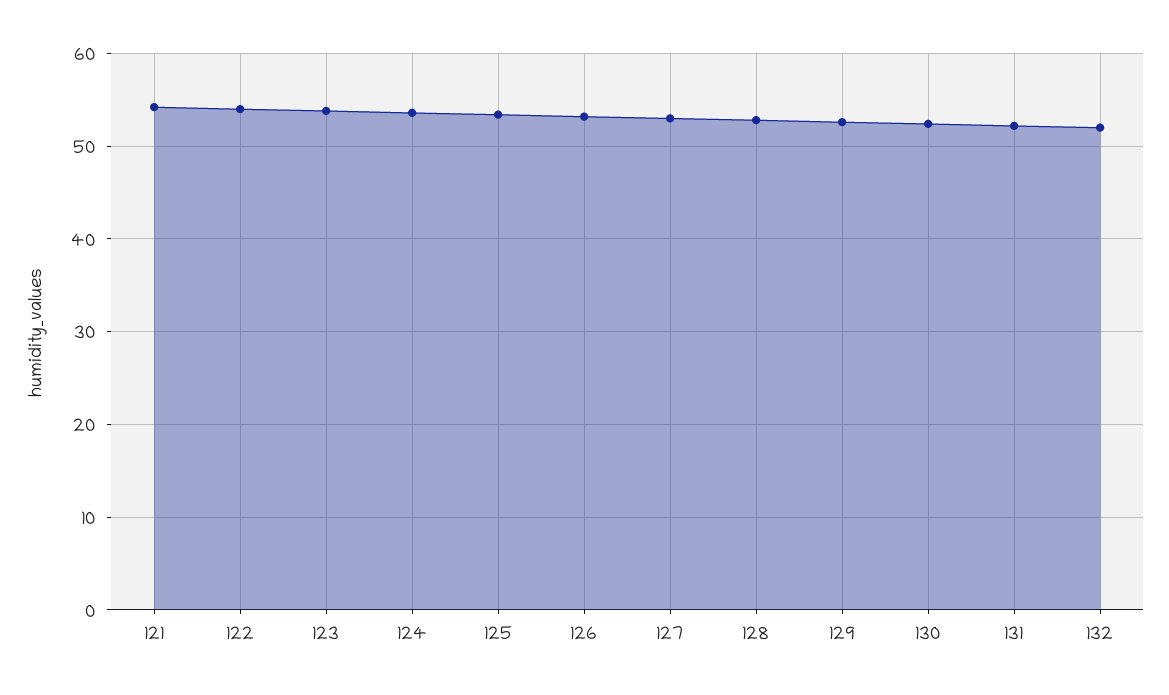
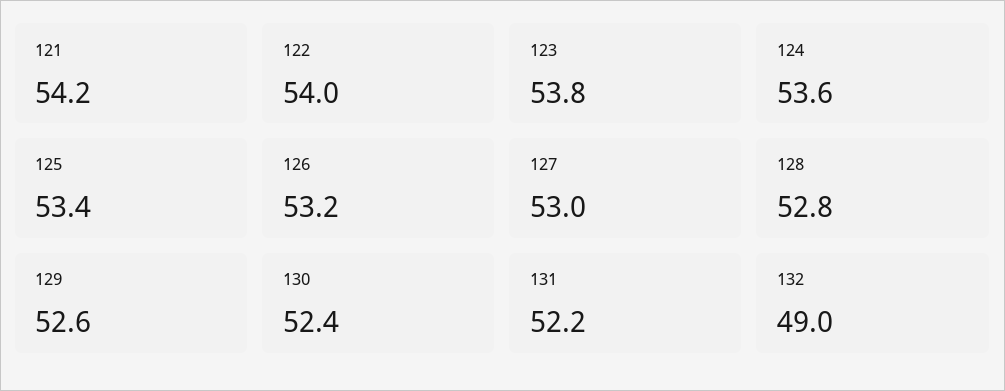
132: 52 -> 49

